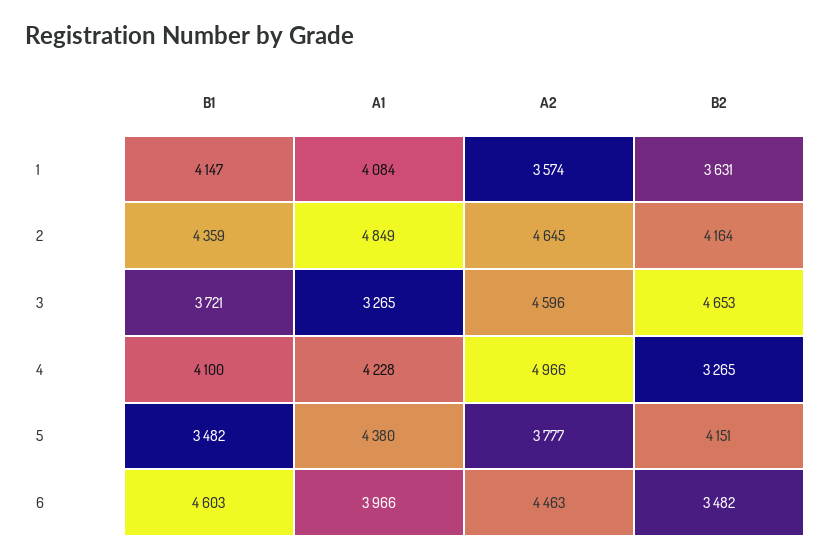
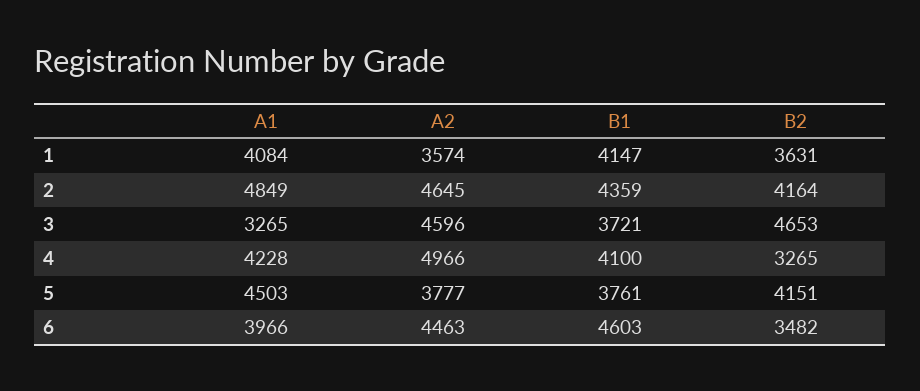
B1, 5: 3482 -> 3761
A1, 5: 4380 -> 4503

